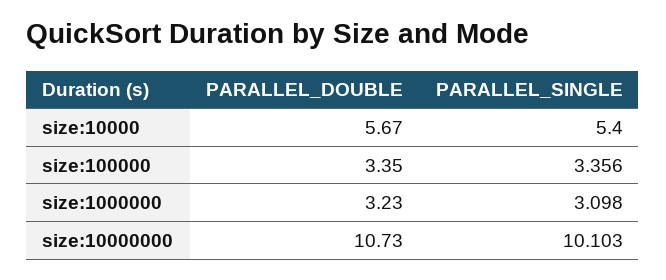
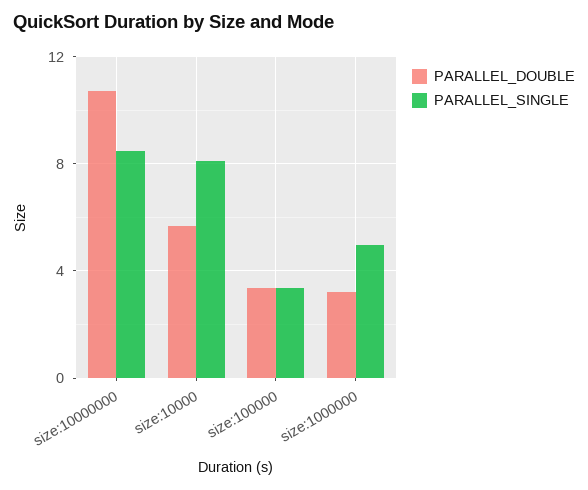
PARALLEL_SINGLE, size:10000: 5.4 -> 8
PARALLEL_SINGLE, size:1000000: 3.098 -> 5
PARALLEL_SINGLE, size:10000000: 10.103 -> 8.5

